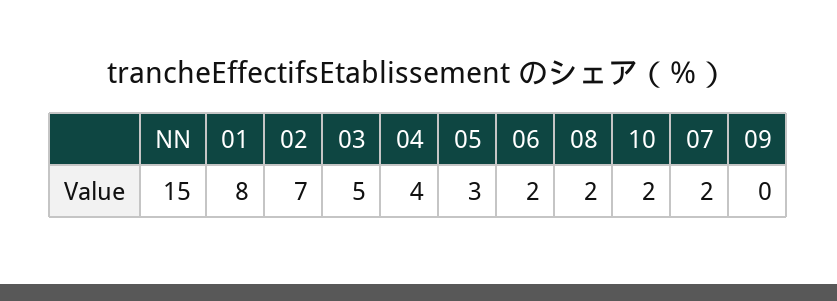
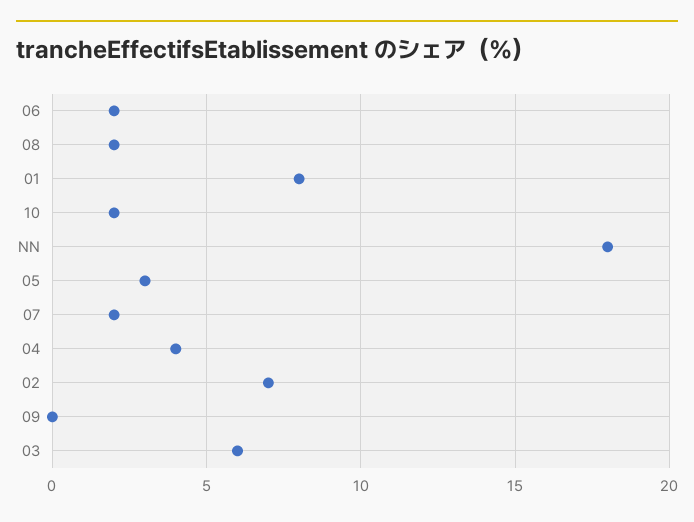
NN: 15 -> 18
03: 5 -> 6

